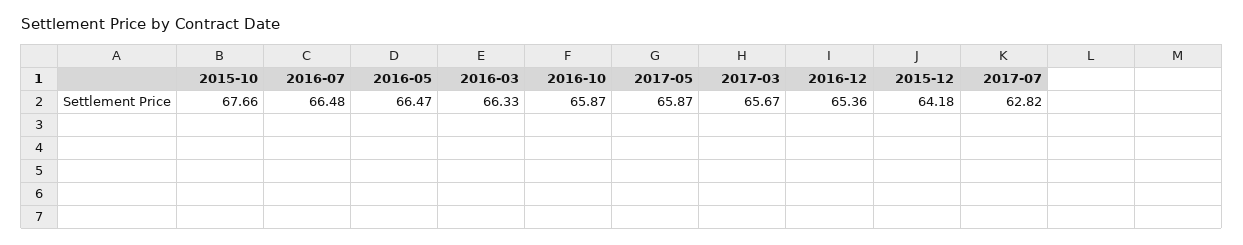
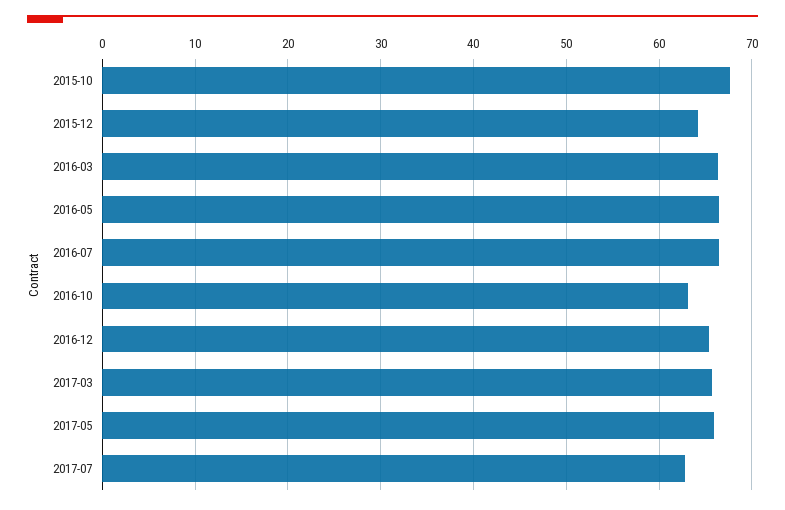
2016-10: 65.87 -> 63

